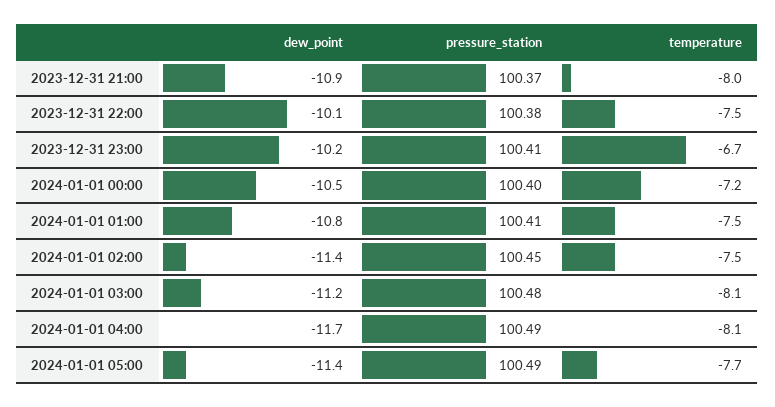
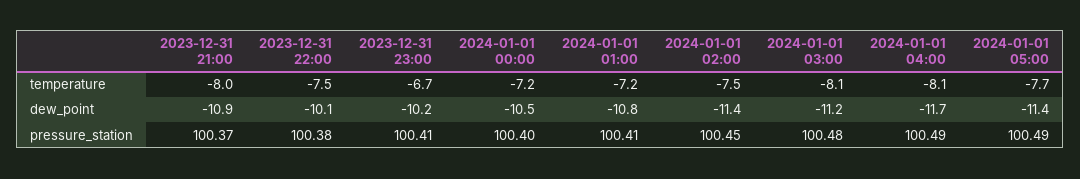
temperature, 2024-01-01 01:00: -7.5 -> -7.2

